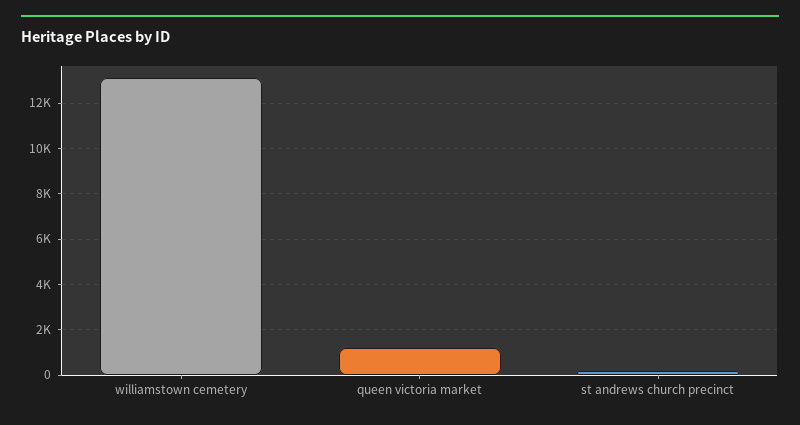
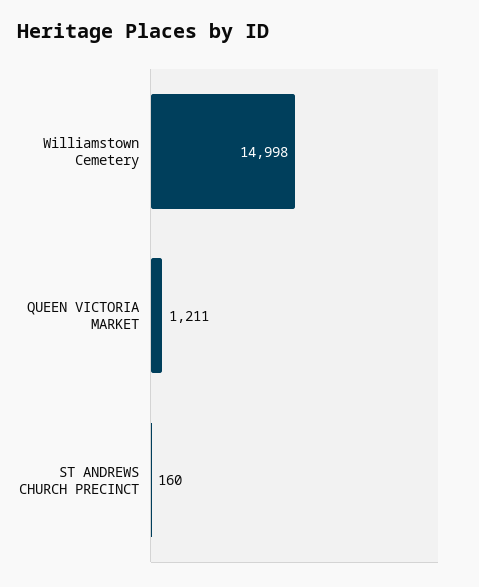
williamstown cemetery: 13000 -> 14998

